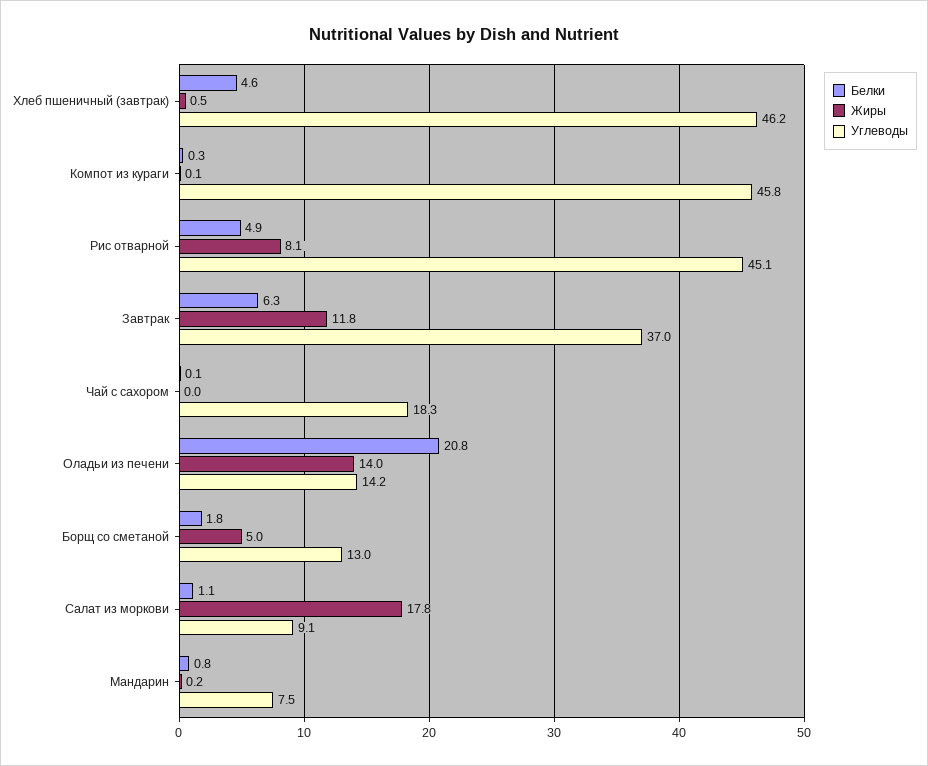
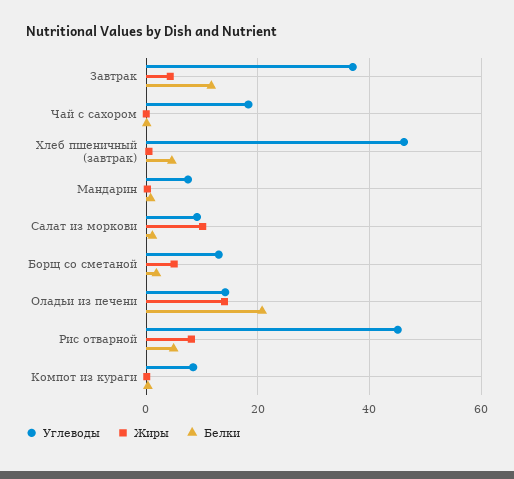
Углеводы, Компот из кураги: 45.8 -> 8
Белки, Завтрак: 6.3 -> 12
Жиры, Завтрак: 11.8 -> 4
Жиры, Салат из моркови: 17.8 -> 10

